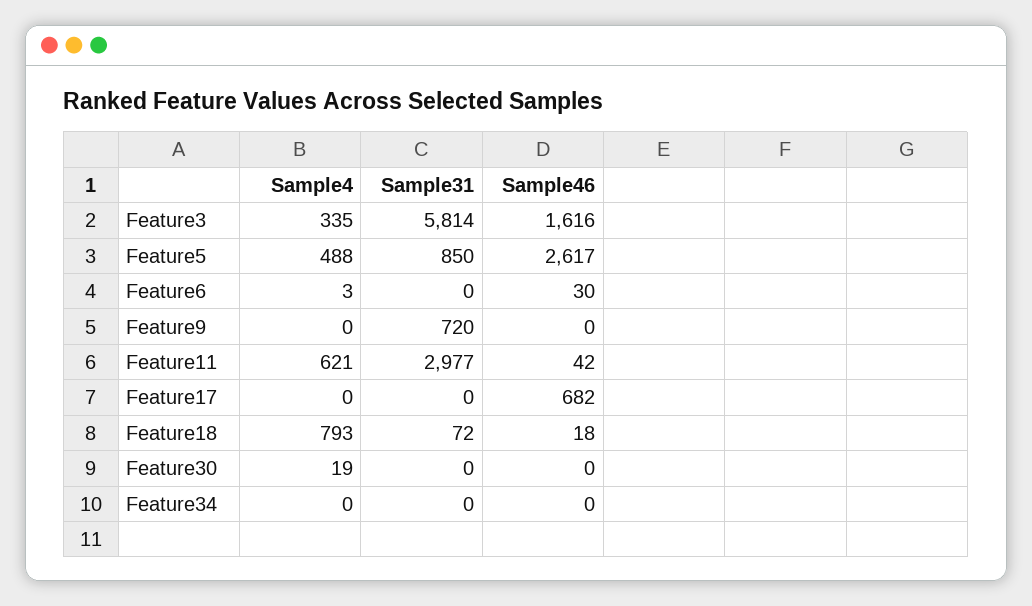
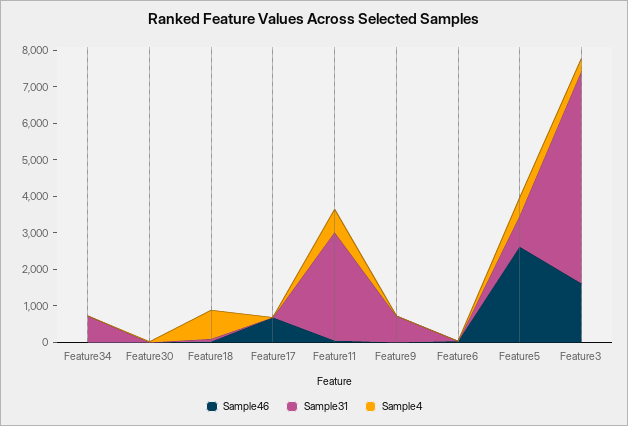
Sample31, Feature34: 0 -> 750

